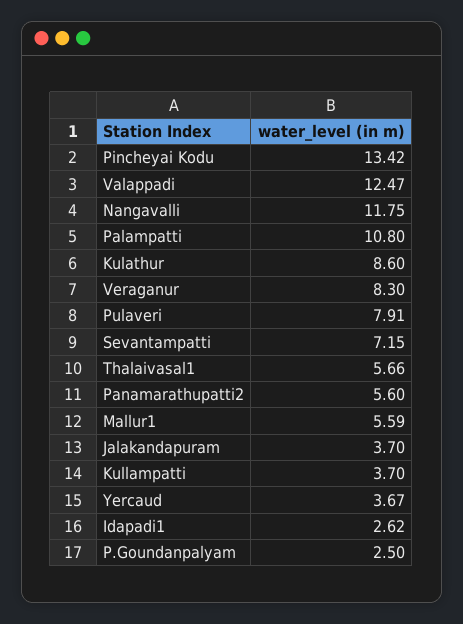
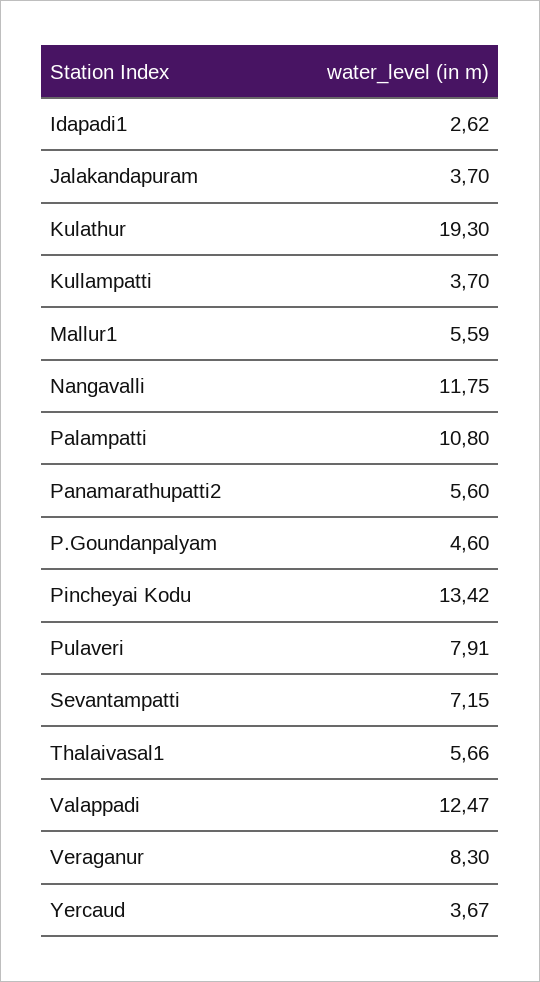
Kulathur: 8.6 -> 19.3
P.Goundanpalyam: 2.5 -> 4.6

